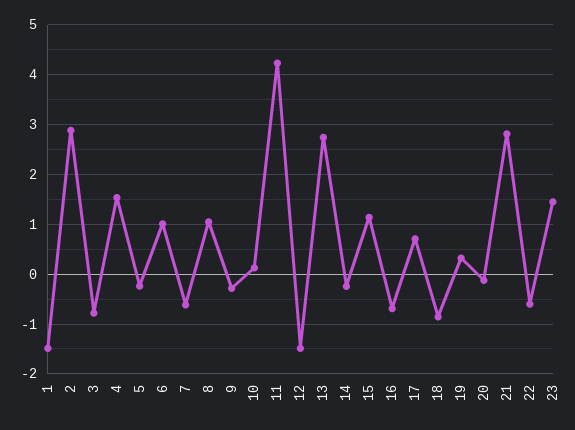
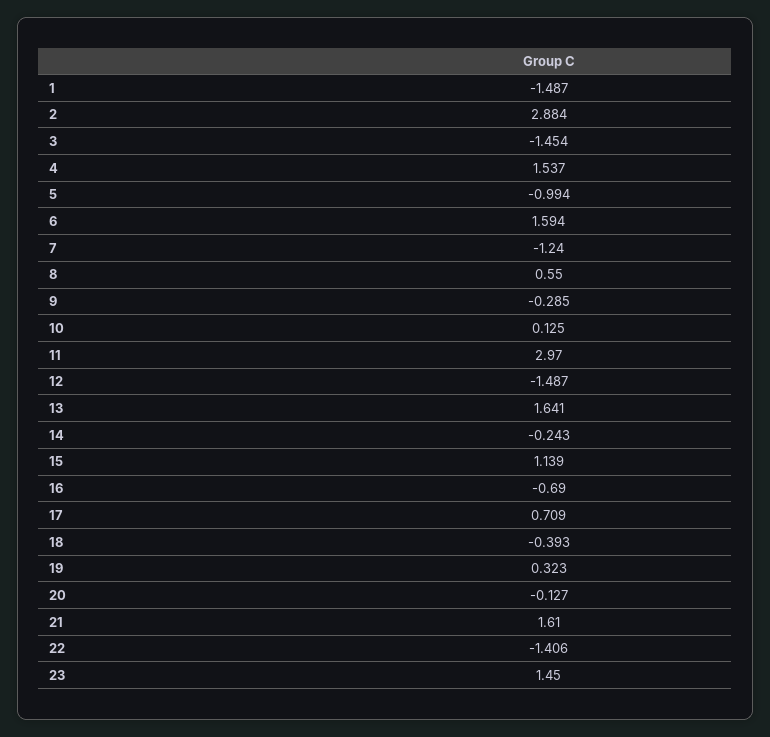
3: -0.8 -> -1.454
5: -0.2 -> -0.994
6: 1 -> 1.594
7: -0.6 -> -1.24
8: 1 -> 0.55
11: 4.2 -> 2.97
13: 2.8 -> 1.641
18: -0.8 -> -0.393
21: 2.8 -> 1.61
22: -0.6 -> -1.406

